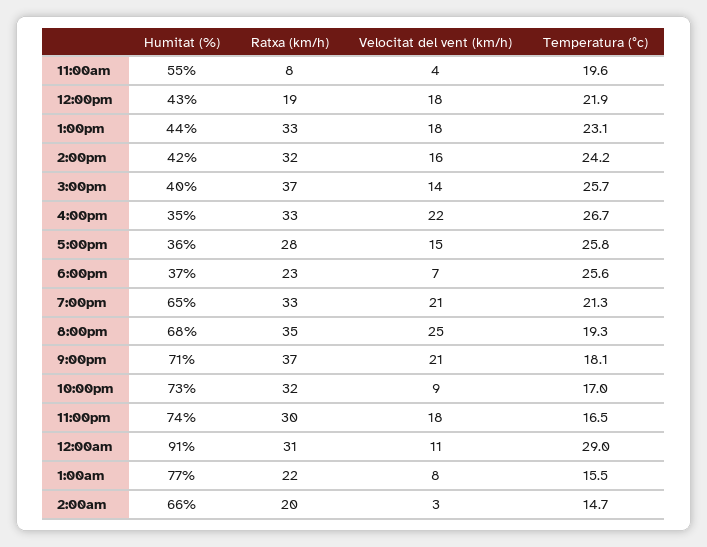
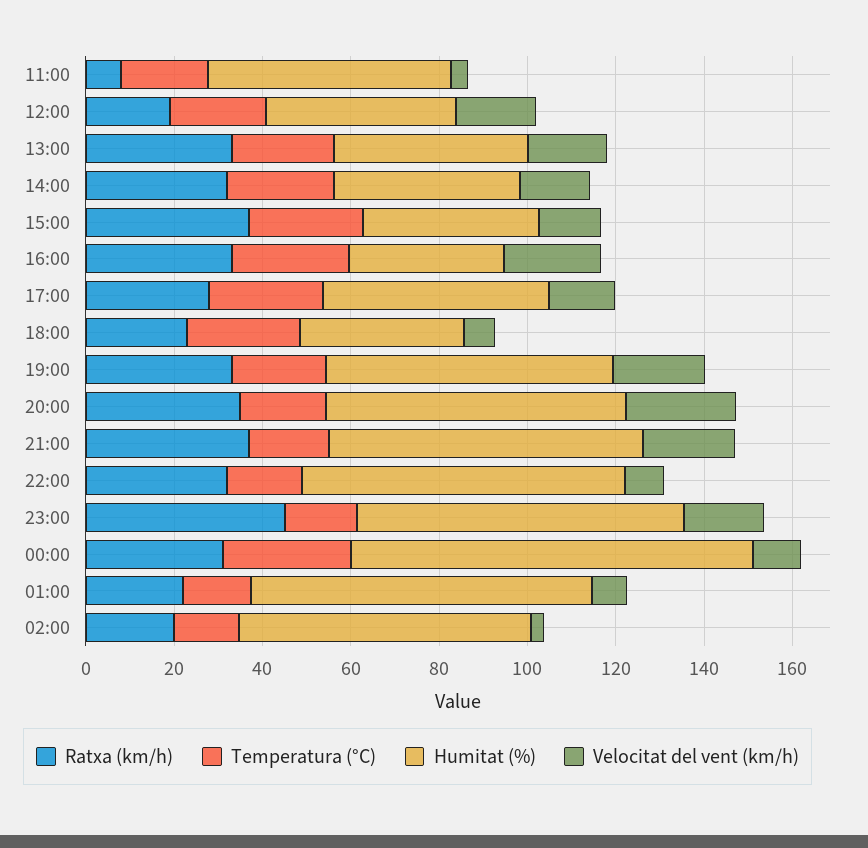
Humitat (%), 5:00pm: 36 -> 50
Ratxa (km/h), 11:00pm: 30 -> 45

